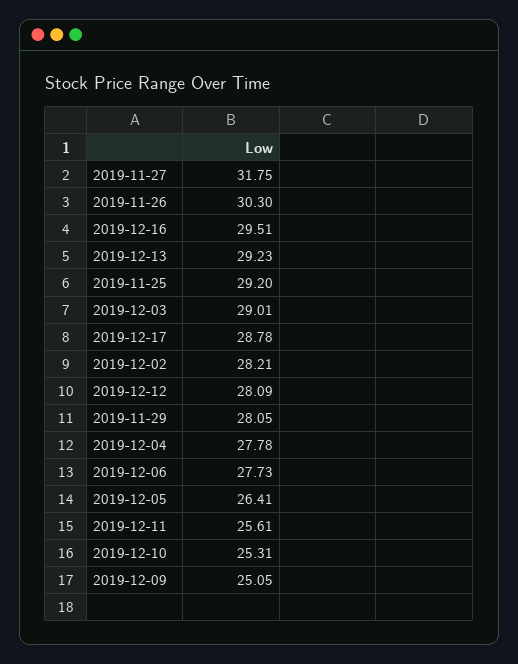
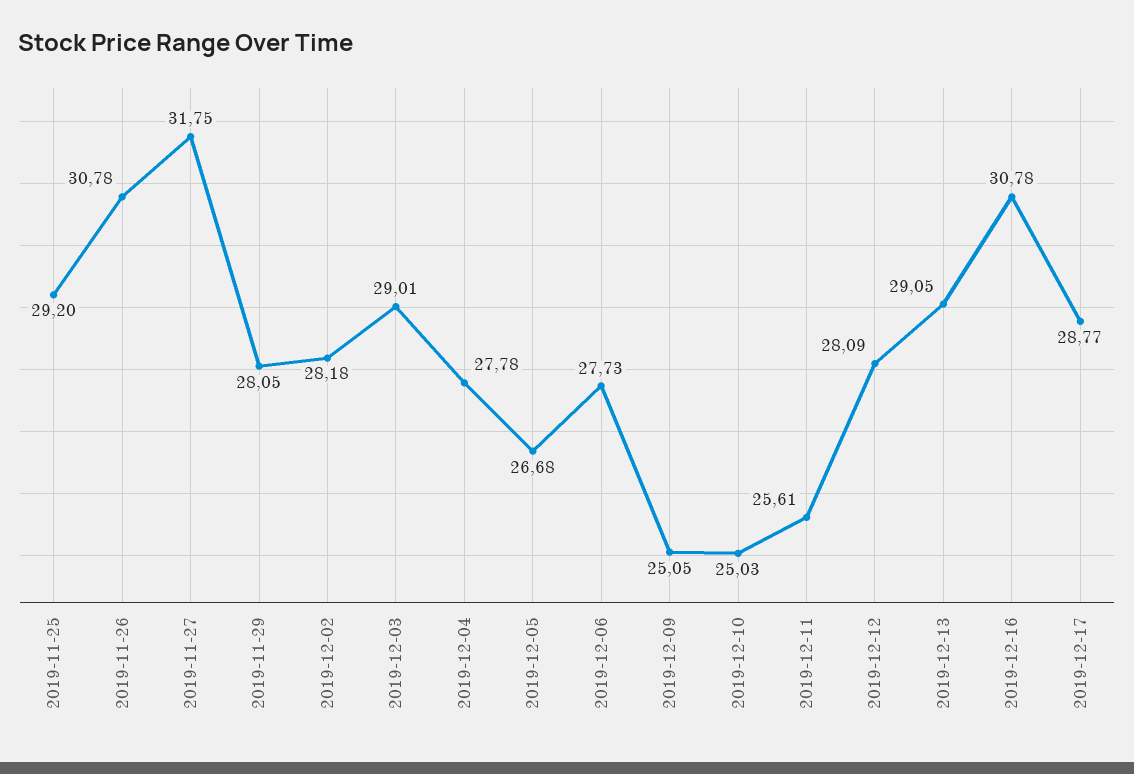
2019-11-26: 30.3 -> 30.78
2019-12-16: 29.51 -> 30.78
2019-12-13: 29.23 -> 29.05
2019-12-17: 28.78 -> 28.77
2019-12-02: 28.21 -> 28.18
2019-12-05: 26.41 -> 26.68
2019-12-10: 25.31 -> 25.03

